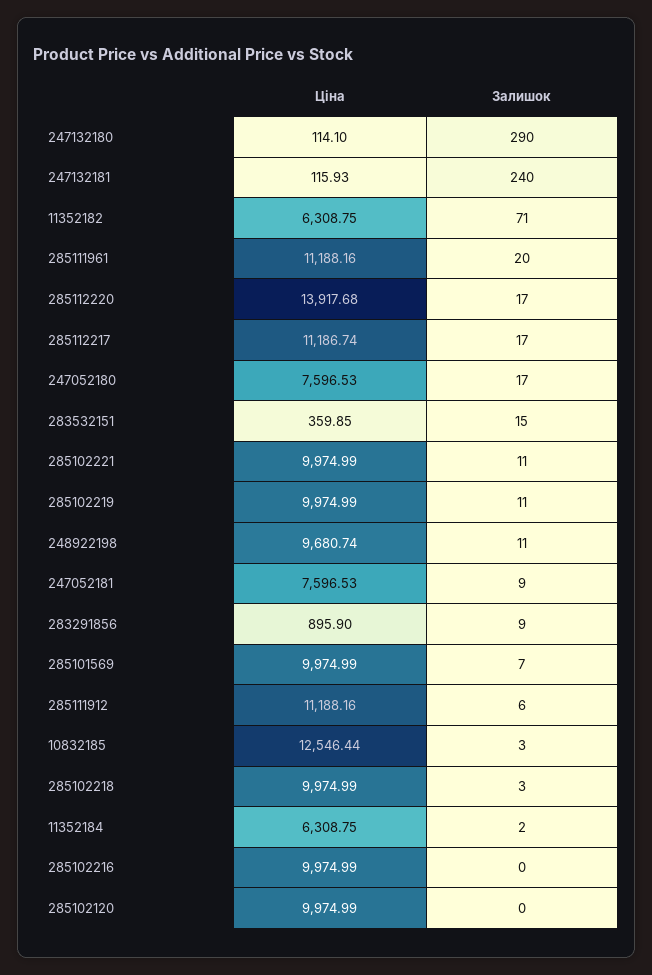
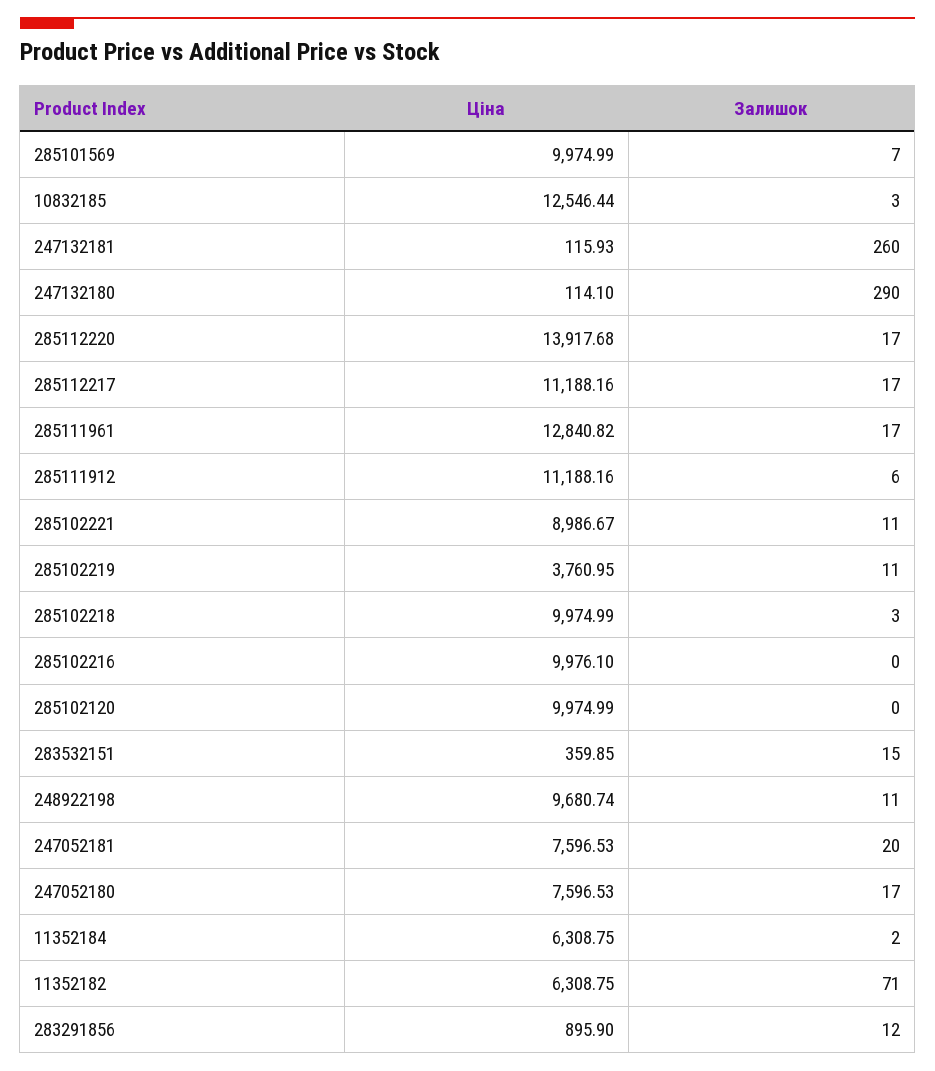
Залишок, 247132181: 240 -> 260
Ціна, 285111961: 11188.16 -> 12840.82
Залишок, 285111961: 20 -> 17
Ціна, 285112217: 11186.74 -> 11188.16
Ціна, 285102221: 9974.99 -> 8986.67
Ціна, 285102219: 9974.99 -> 3760.95
Залишок, 247052181: 9 -> 20
Залишок, 283291856: 9 -> 12
Ціна, 285102216: 9974.99 -> 9976.1

